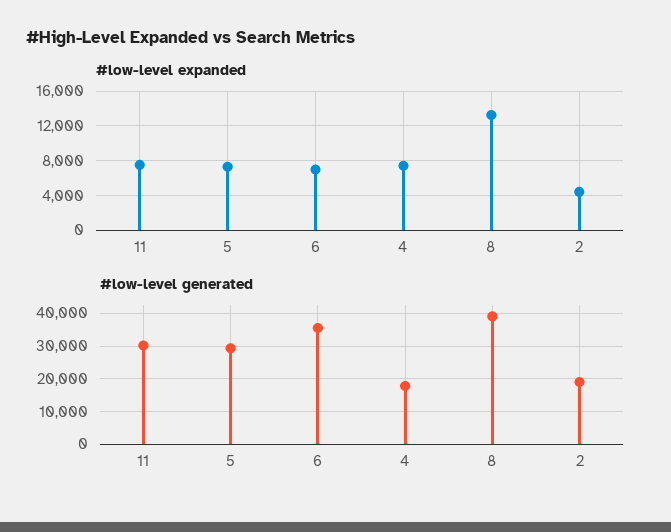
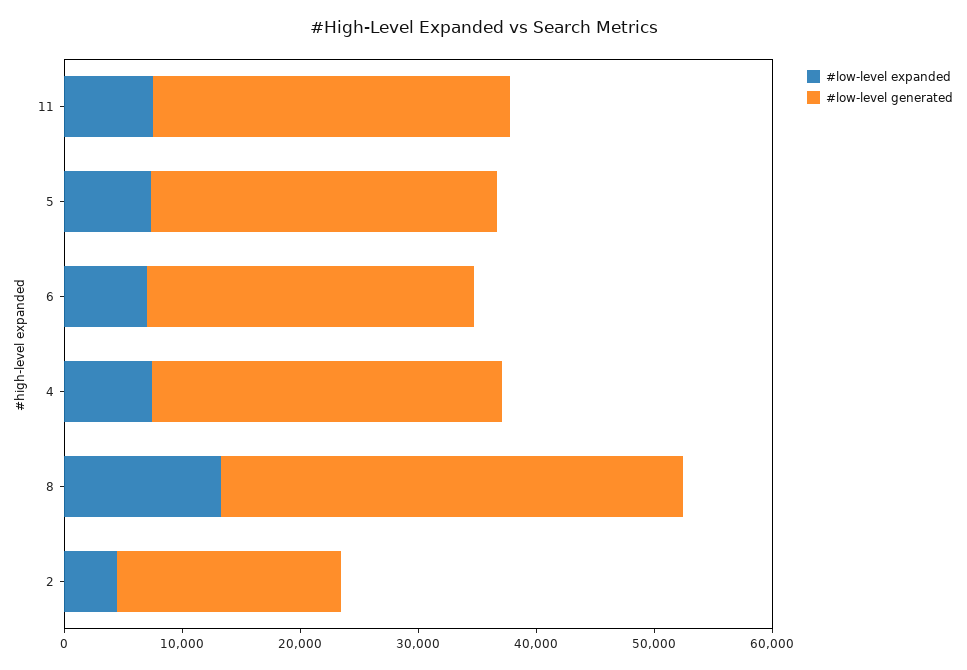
#low-level generated, 6: 36000 -> 28000
#low-level generated, 4: 18000 -> 30000

